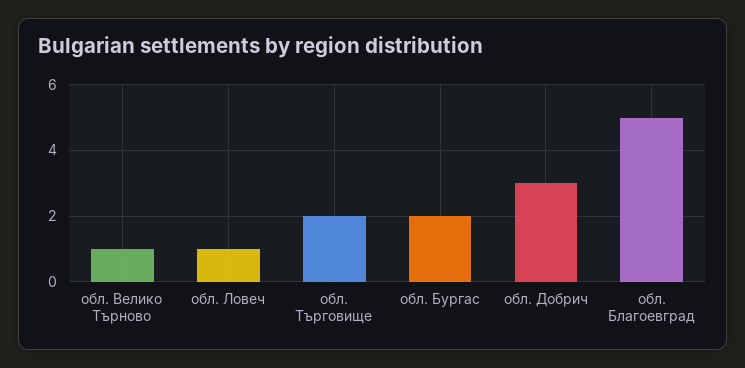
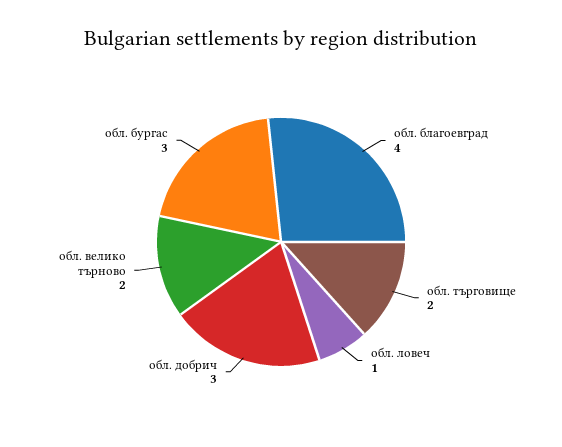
обл. Велико Търново: 1 -> 2
обл. Бургас: 2 -> 3
обл. Благоевград: 5 -> 4

